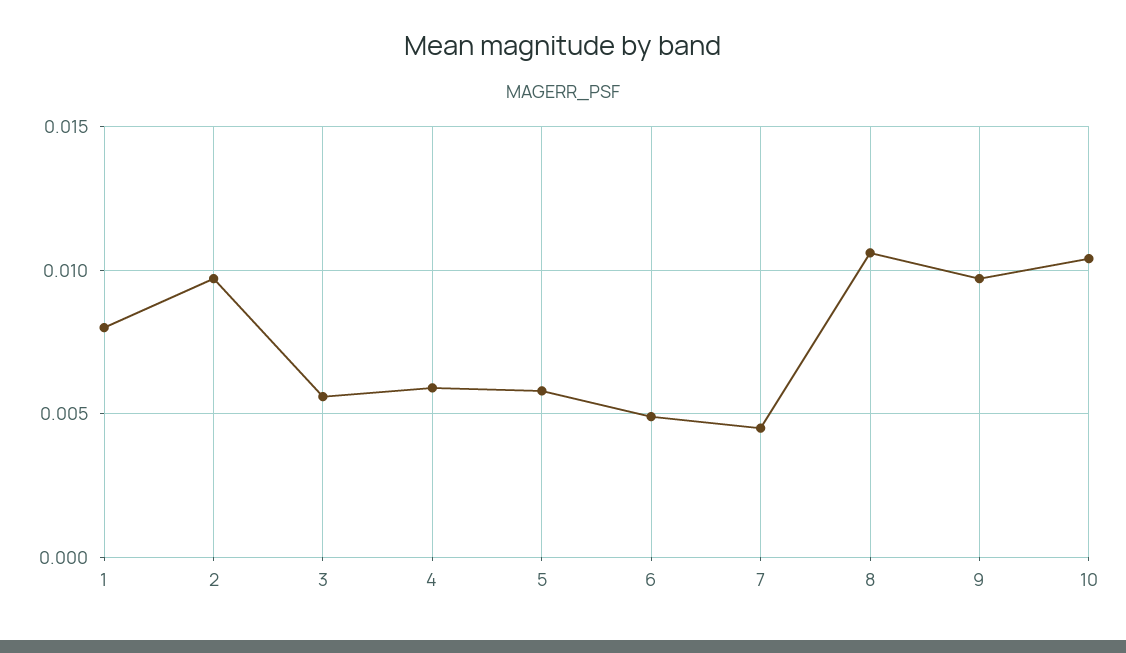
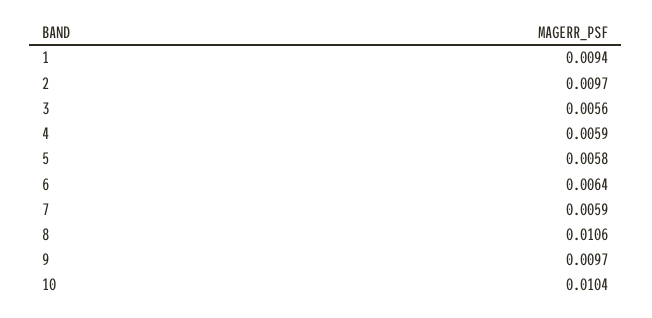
1: 0.008 -> 0.0094
6: 0.005 -> 0.0064
7: 0.0045 -> 0.0059

